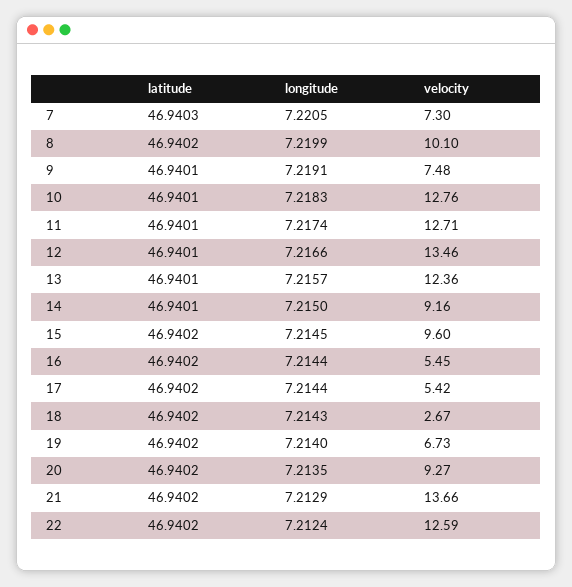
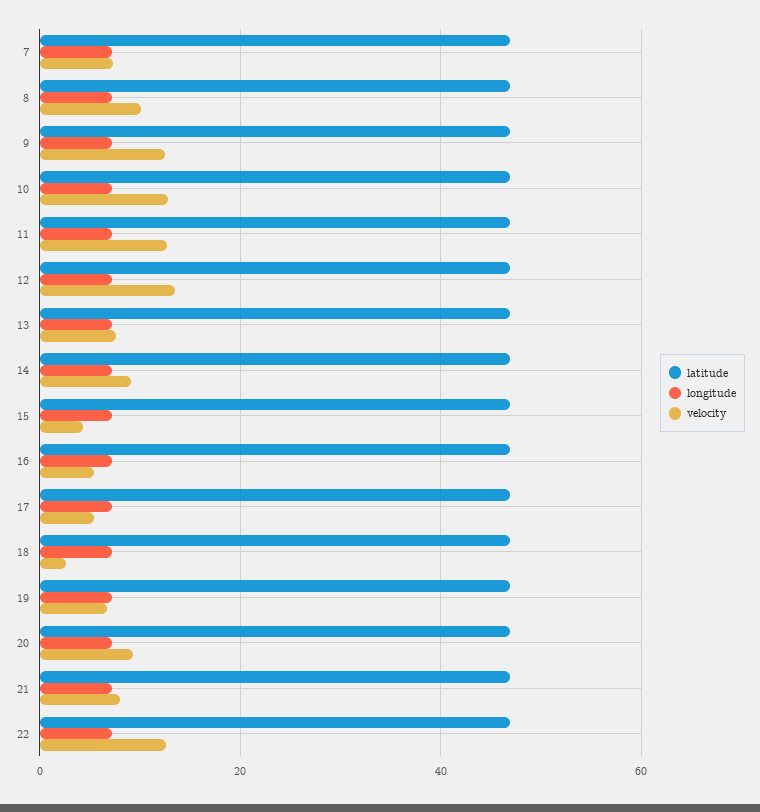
velocity, 9: 7.48 -> 12
velocity, 13: 12.36 -> 8
velocity, 15: 9.6 -> 4
velocity, 21: 13.66 -> 8

